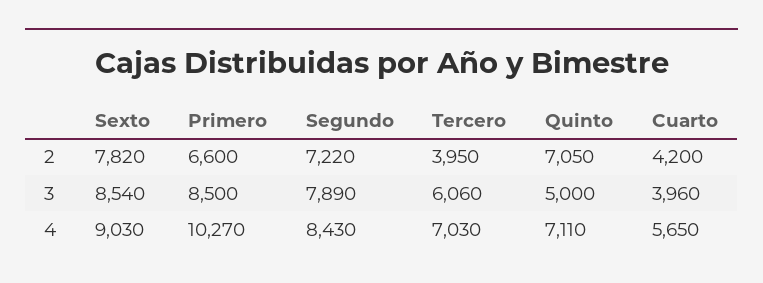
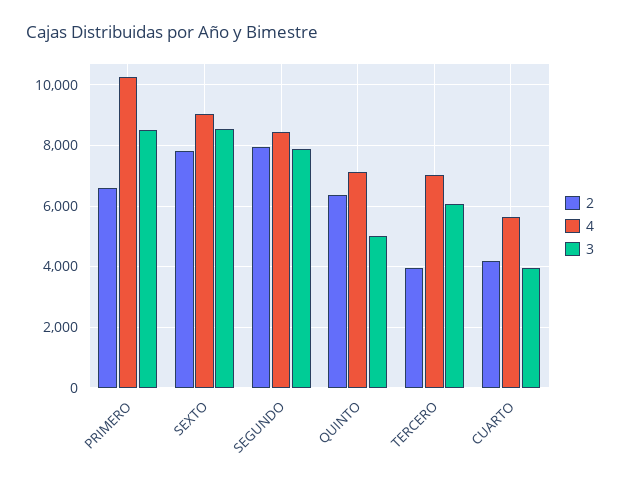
2, Segundo: 7220 -> 8000
2, Quinto: 7050 -> 6400

